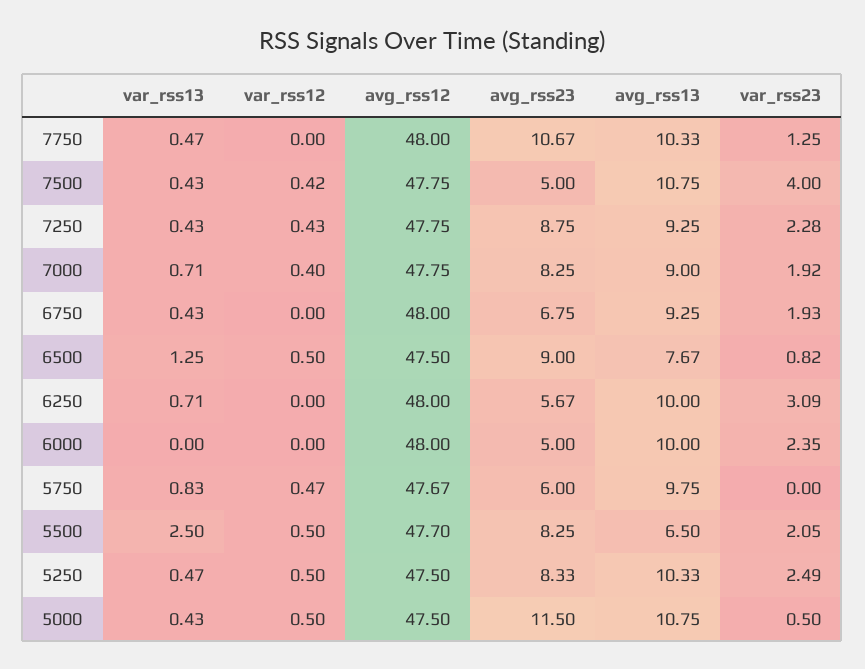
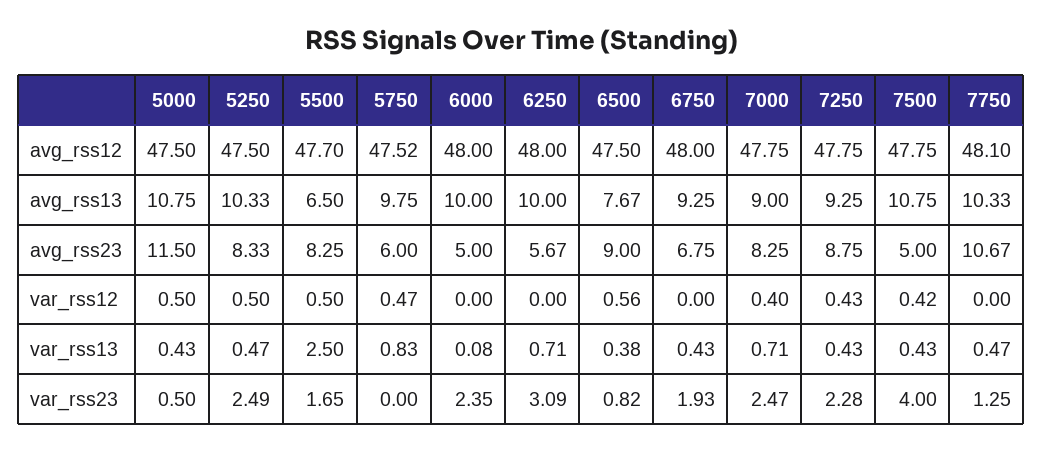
avg_rss12, 7750: 48 -> 48.1
var_rss23, 7000: 1.92 -> 2.47
var_rss13, 6500: 1.25 -> 0.38
var_rss12, 6500: 0.5 -> 0.56
var_rss13, 6000: 0 -> 0.08
avg_rss12, 5750: 47.67 -> 47.52
var_rss23, 5500: 2.05 -> 1.65

